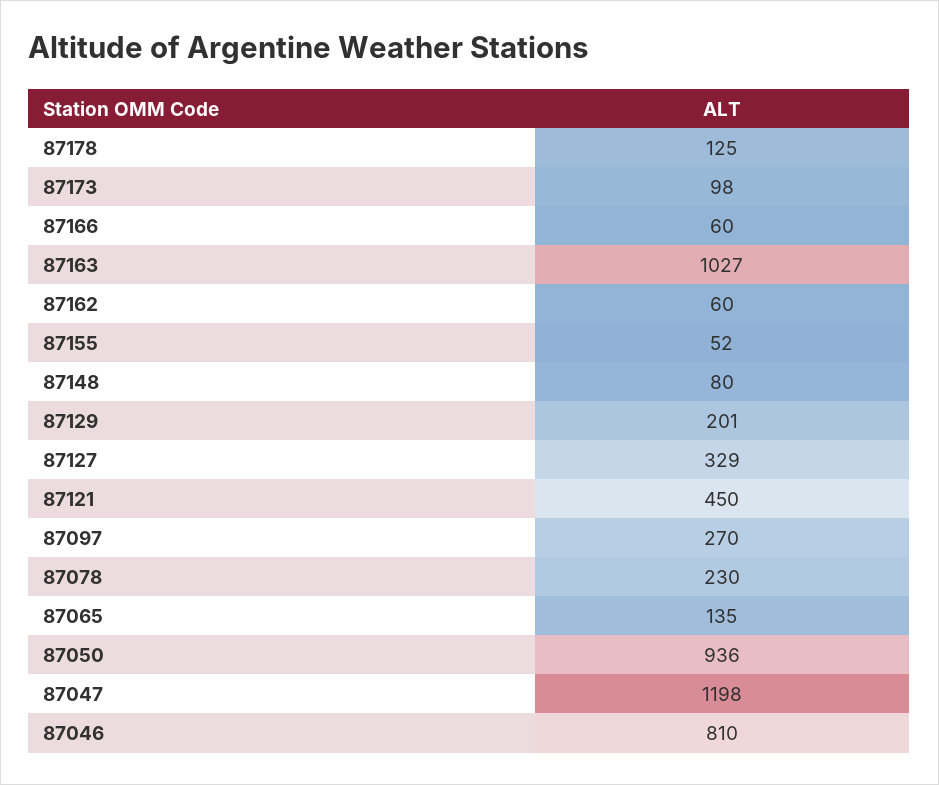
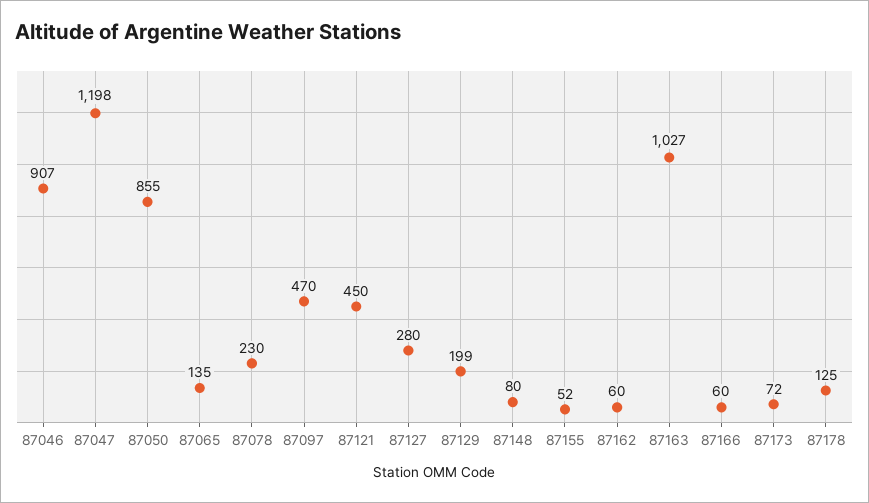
87173: 98 -> 72
87129: 201 -> 199
87127: 329 -> 280
87097: 270 -> 470
87050: 936 -> 855
87046: 810 -> 907

